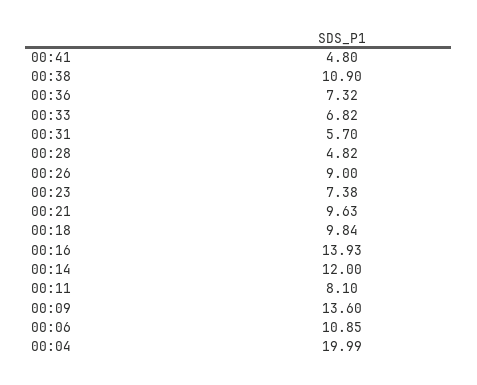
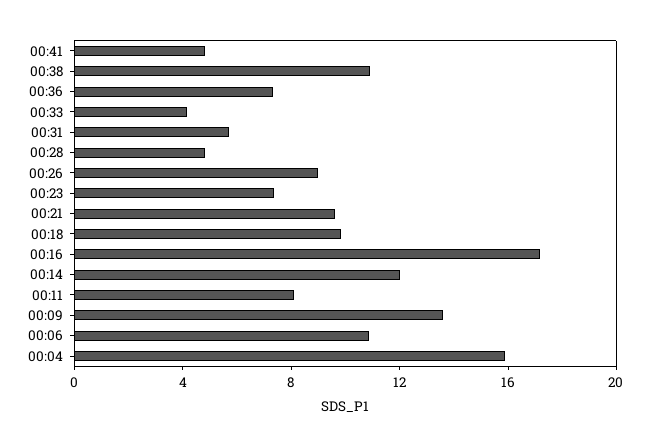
00:33: 6.82 -> 4
00:16: 13.93 -> 17
00:04: 19.99 -> 16

